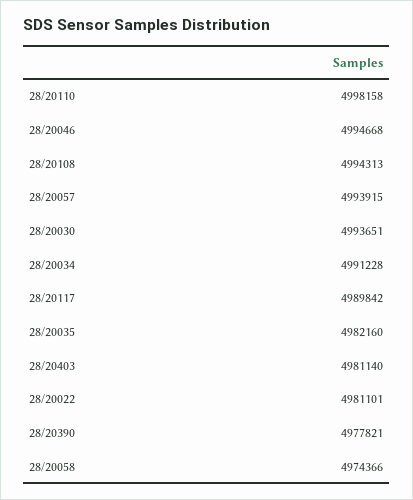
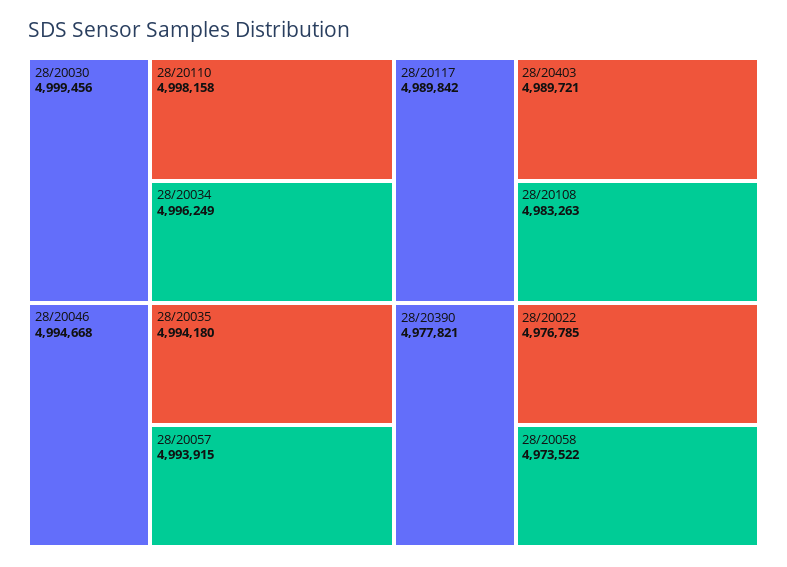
28/20108: 4994313 -> 4983263
28/20030: 4993651 -> 4999456
28/20034: 4991228 -> 4996249
28/20035: 4982160 -> 4994180
28/20403: 4981140 -> 4989721
28/20022: 4981101 -> 4976785
28/20058: 4974366 -> 4973522

